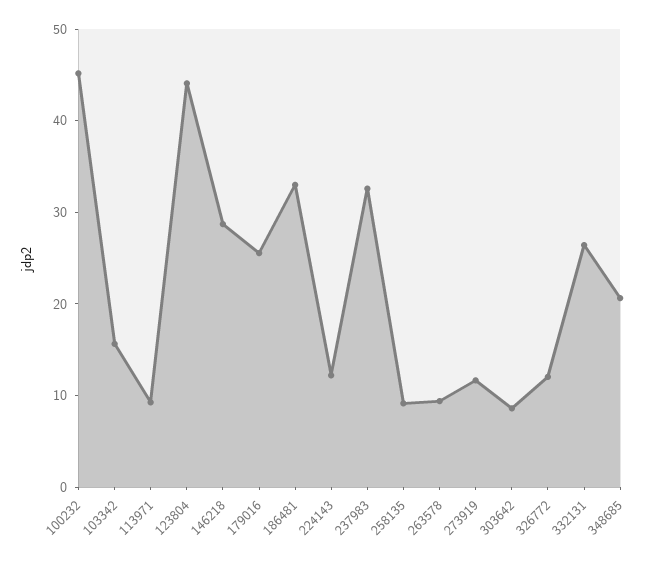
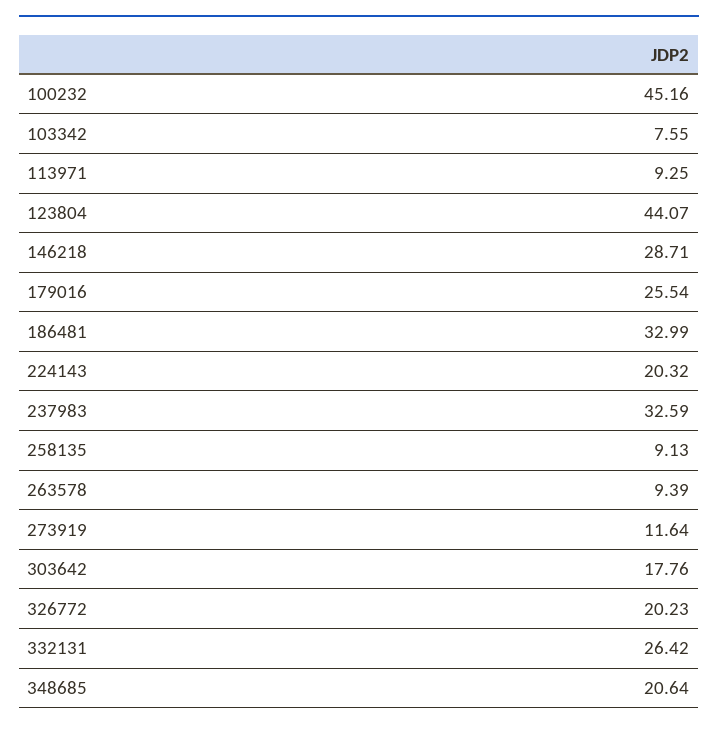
103342: 16 -> 7.55
224143: 12 -> 20.32
303642: 8 -> 17.76
326772: 12 -> 20.23

